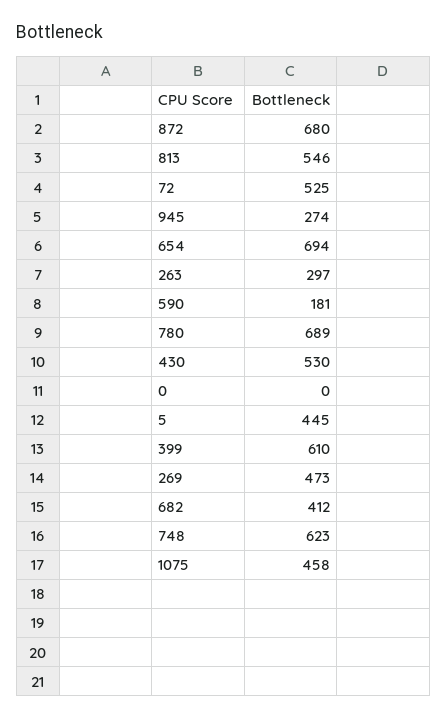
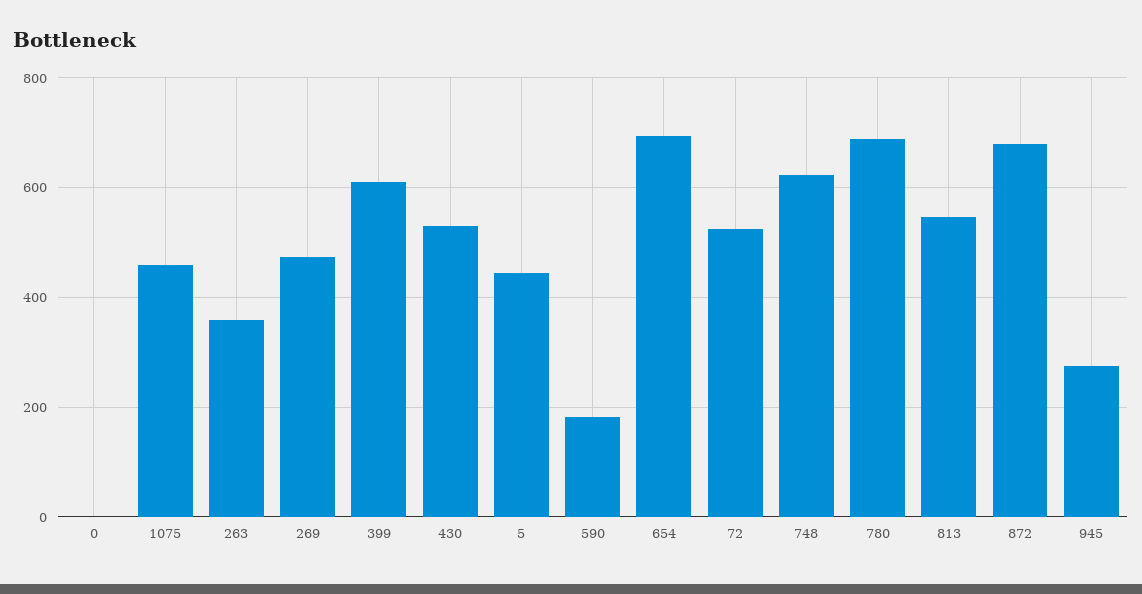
263: 297 -> 360
682: 412 -> none

